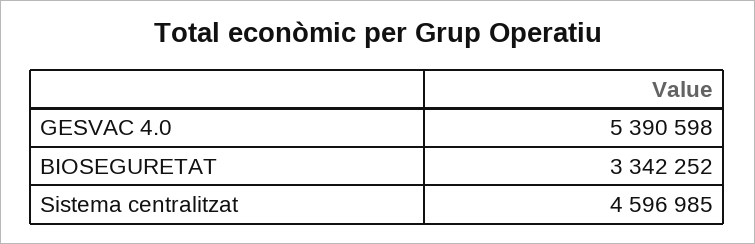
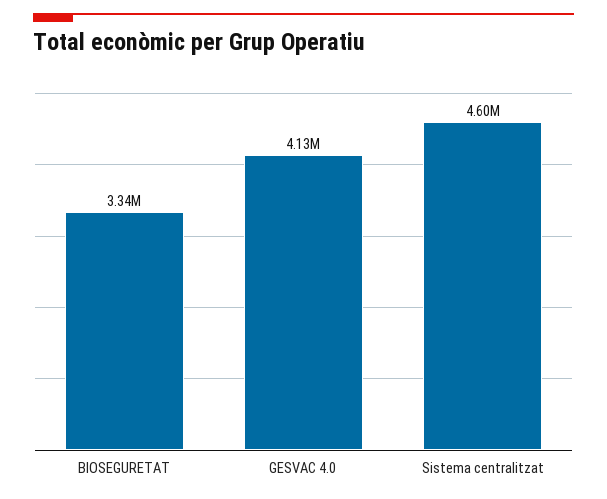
GESVAC 4.0: 5390598 -> 4130000

